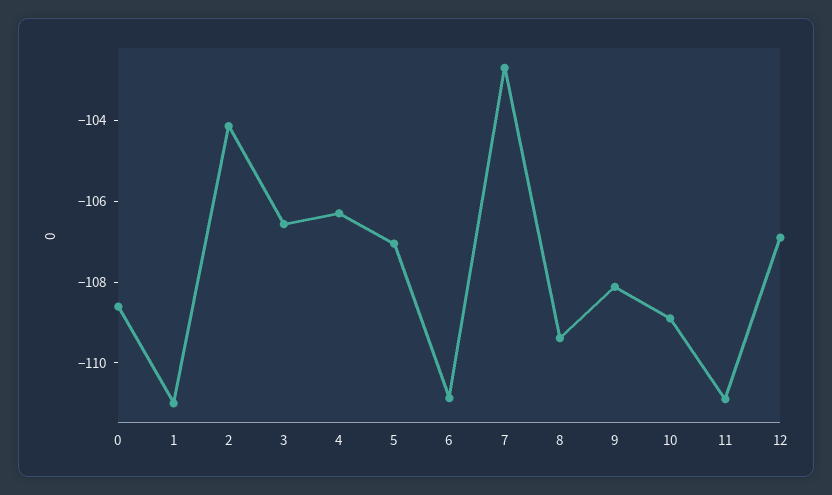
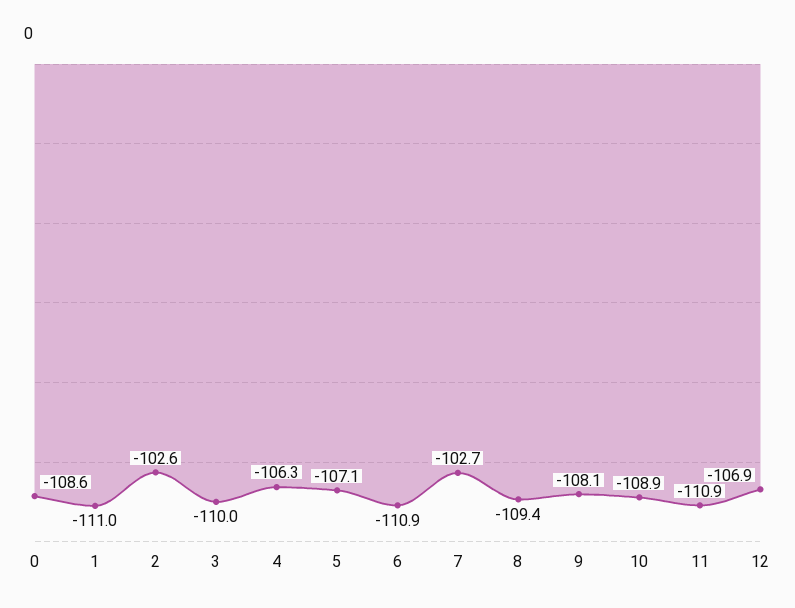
2: -104 -> -102.6
3: -106.5 -> -110

